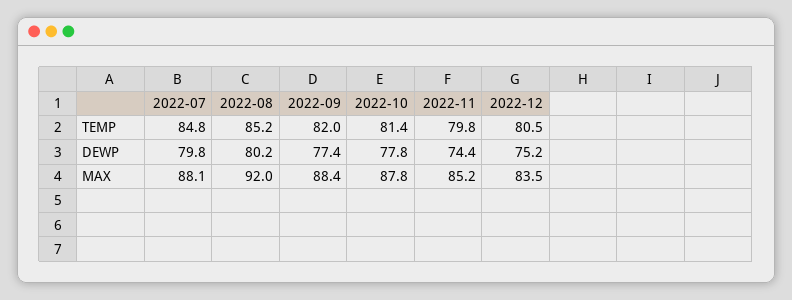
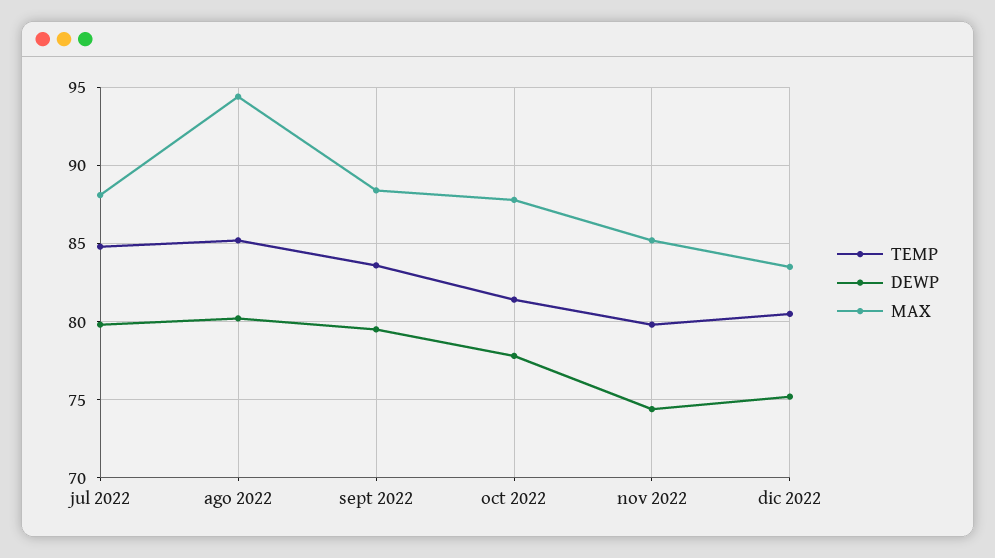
TEMP, 2022-09: 82 -> 83.5
DEWP, 2022-09: 77.4 -> 79.5
MAX, 2022-08: 92 -> 94.5

